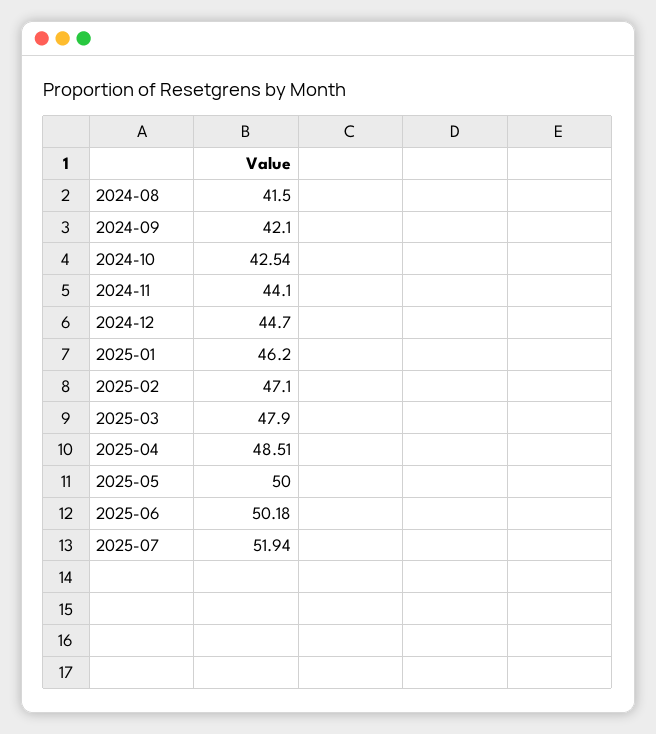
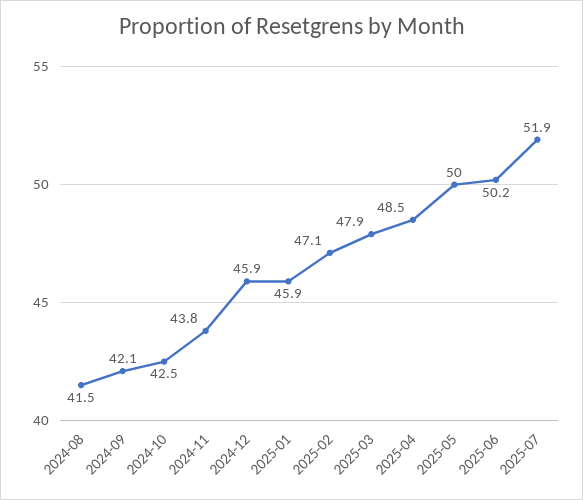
2024-11: 44.1 -> 43.8
2024-12: 44.7 -> 45.9
2025-01: 46.2 -> 45.9

